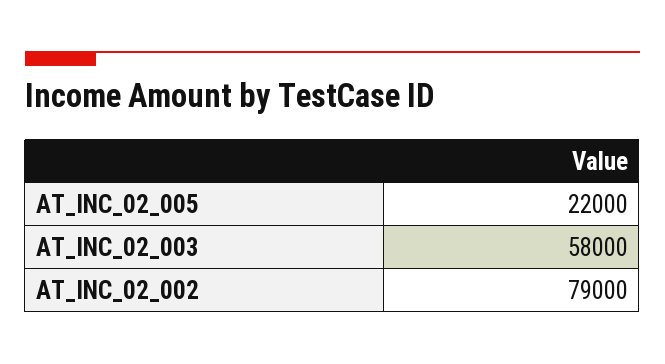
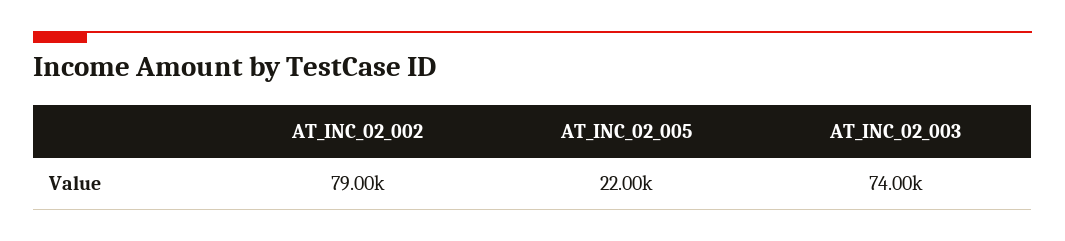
AT_INC_02_003: 58000 -> 74000

